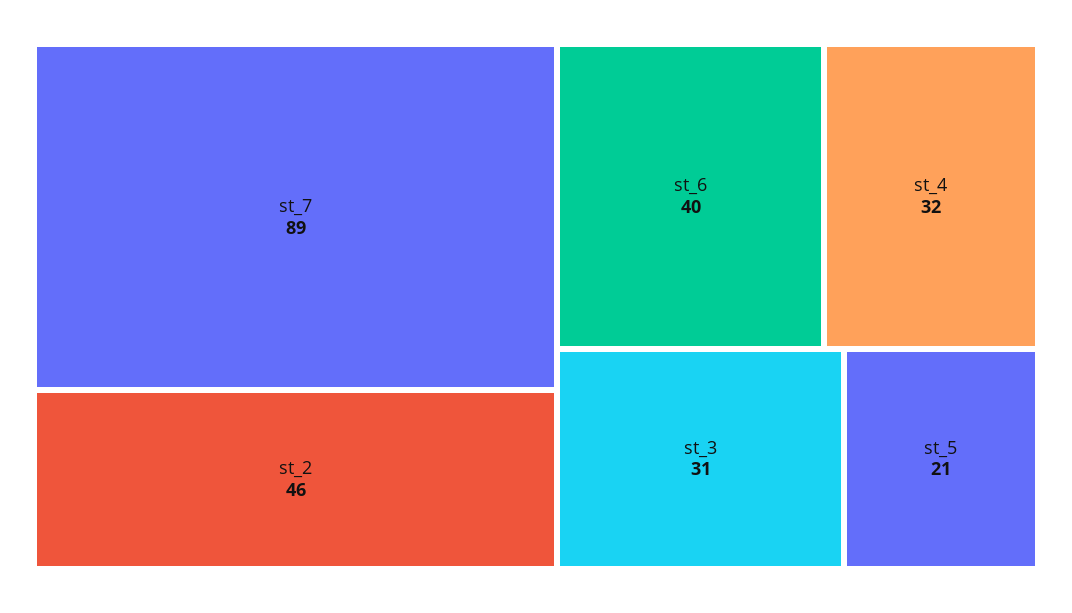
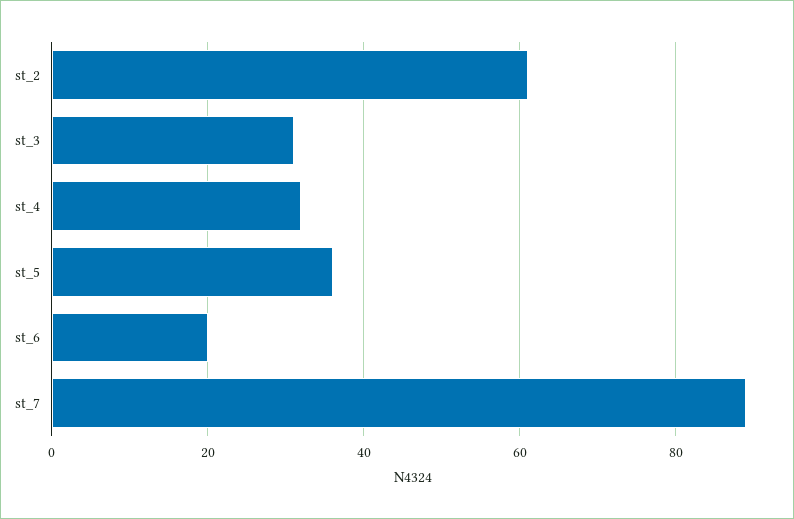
st_2: 46 -> 60
st_6: 40 -> 20
st_5: 21 -> 35

